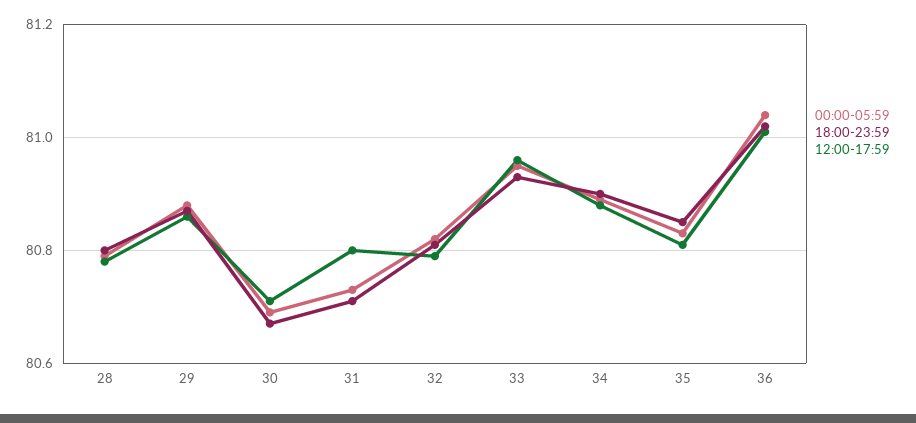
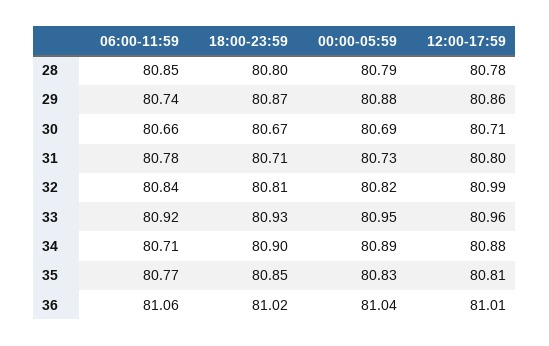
12:00-17:59, 32: 80.8 -> 80.99
06:00-11:59, 28: none -> 80.85
06:00-11:59, 29: none -> 80.74
06:00-11:59, 30: none -> 80.66
06:00-11:59, 31: none -> 80.78
06:00-11:59, 32: none -> 80.84
06:00-11:59, 33: none -> 80.92
06:00-11:59, 34: none -> 80.71
06:00-11:59, 35: none -> 80.77
06:00-11:59, 36: none -> 81.06

